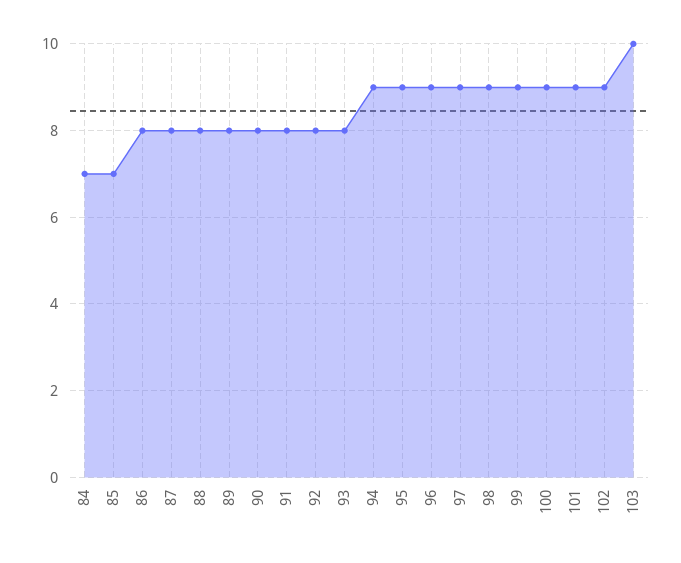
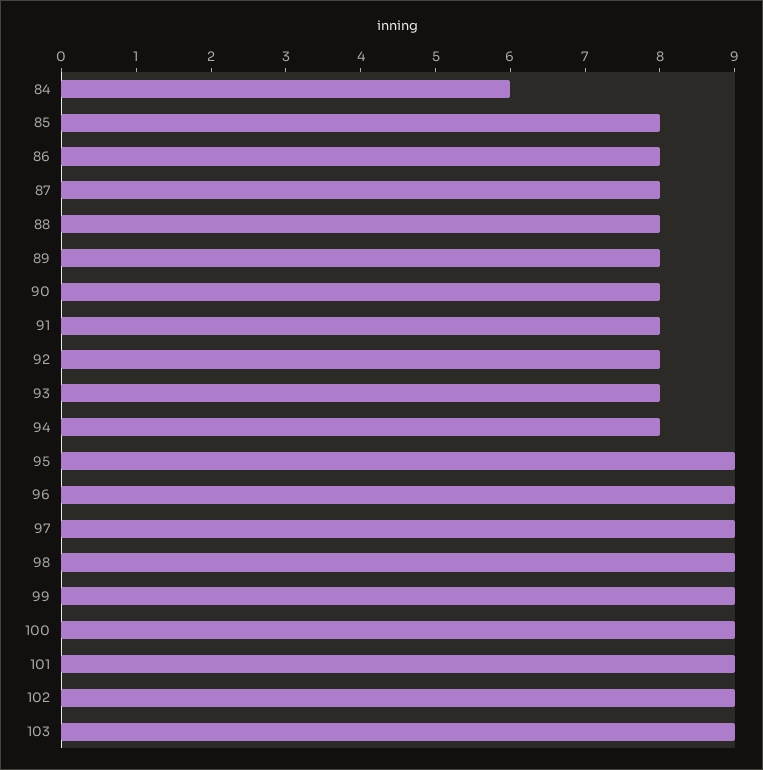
84: 7 -> 6
85: 7 -> 8
94: 9 -> 8
103: 10 -> 9

